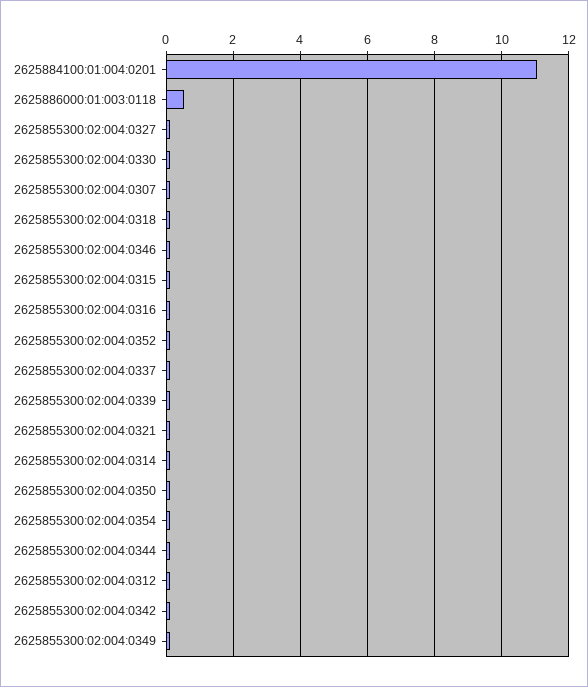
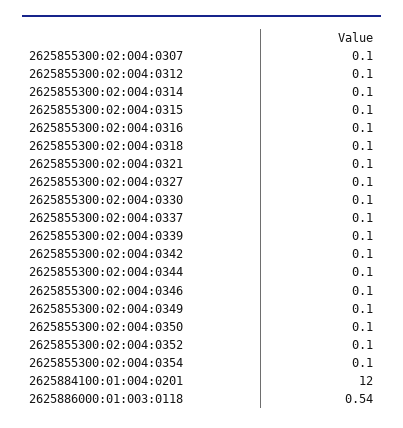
2625884100:01:004:0201: 11 -> 12

